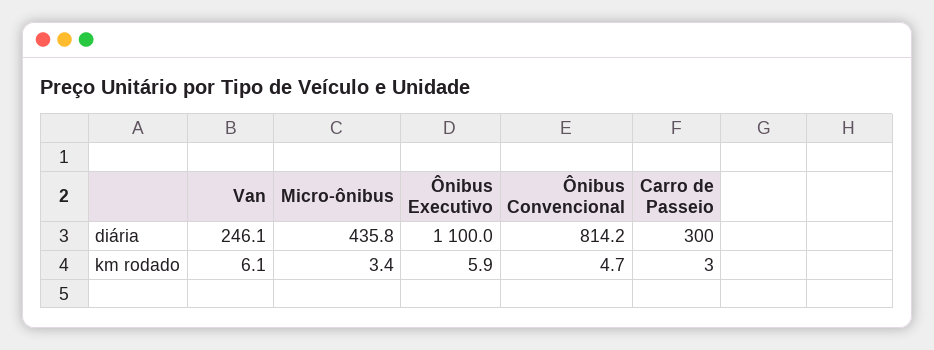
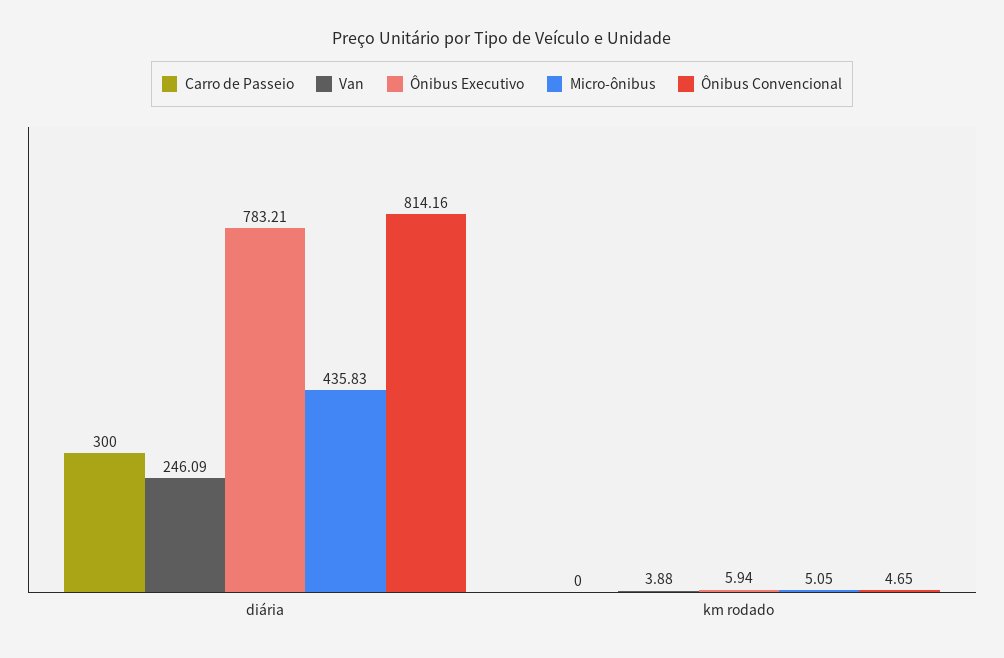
Ônibus Executivo, diária: 1100 -> 783.21
Van, km rodado: 6.1 -> 3.88
Micro-ônibus, km rodado: 3.4 -> 5.05
Carro de Passeio, km rodado: 3 -> 0

